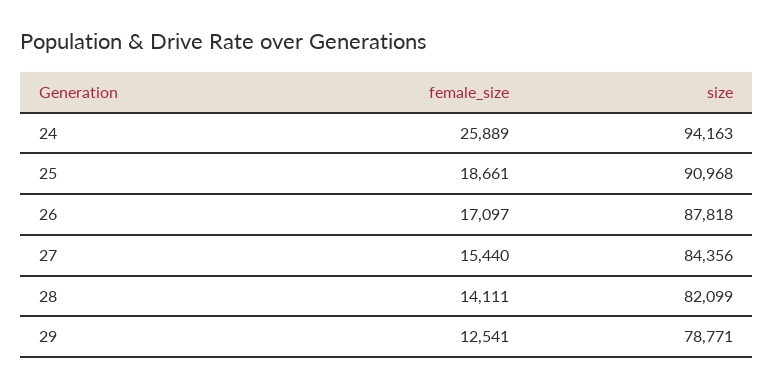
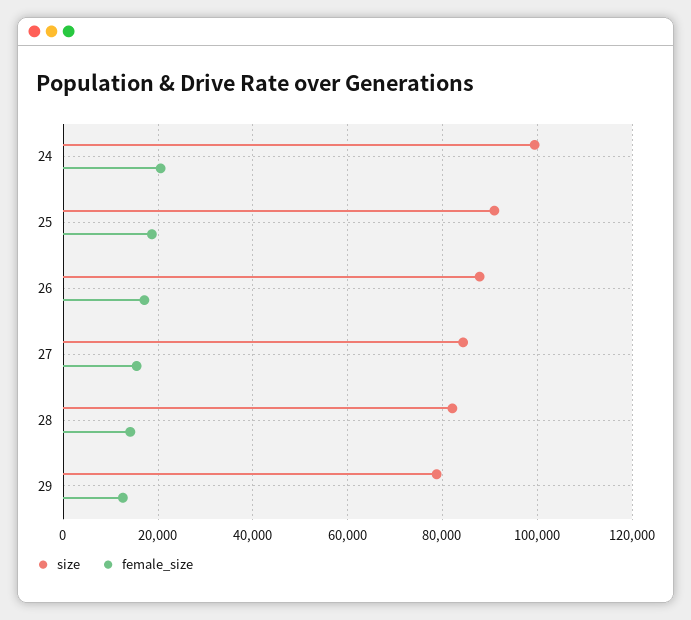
female_size, 24: 25889 -> 20000
size, 24: 94163 -> 100000

